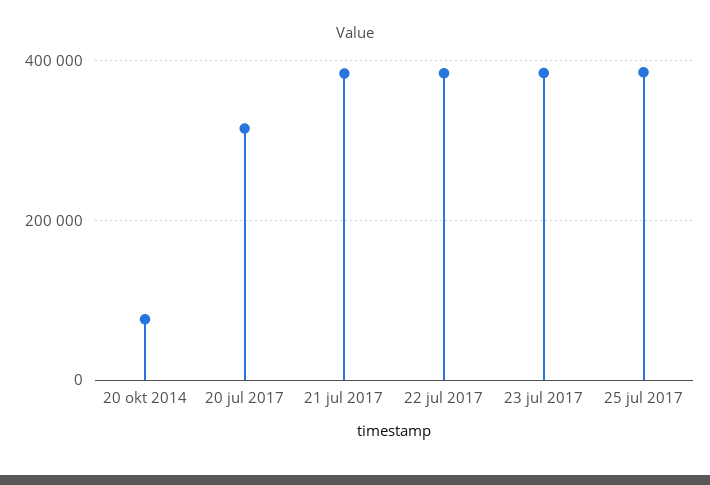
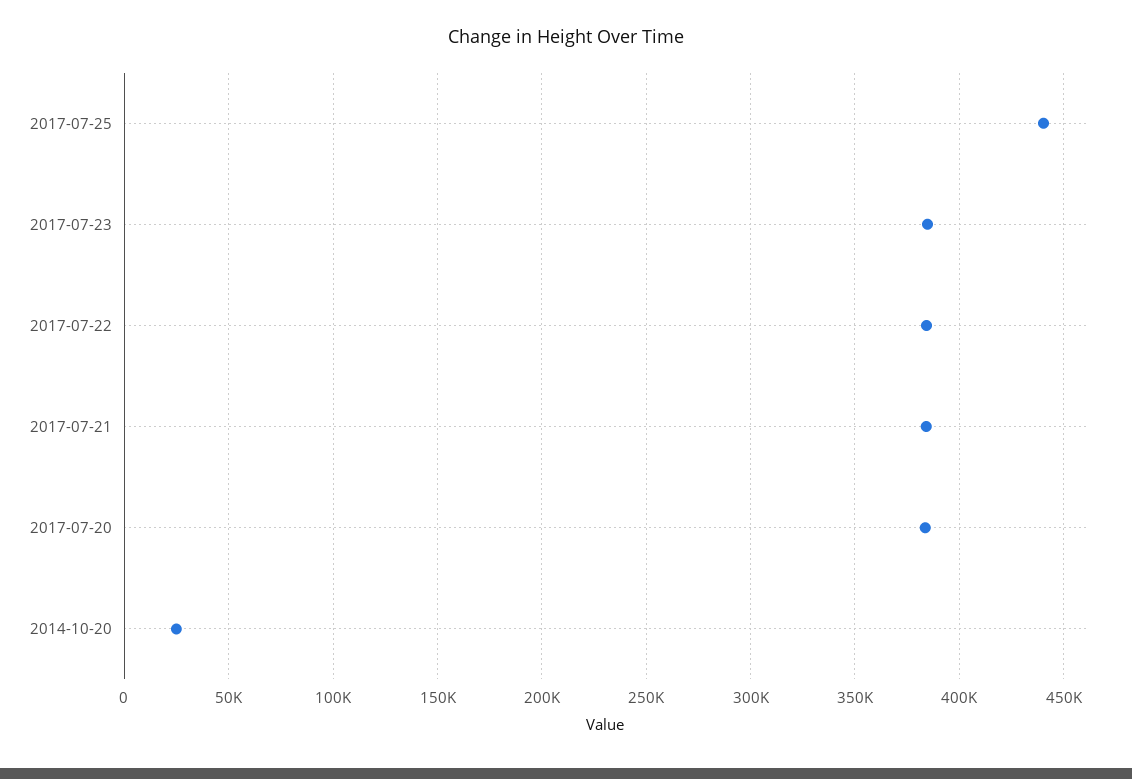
20 okt 2014: 80000 -> 25000
20 jul 2017: 320000 -> 385000
25 jul 2017: 380000 -> 440000

